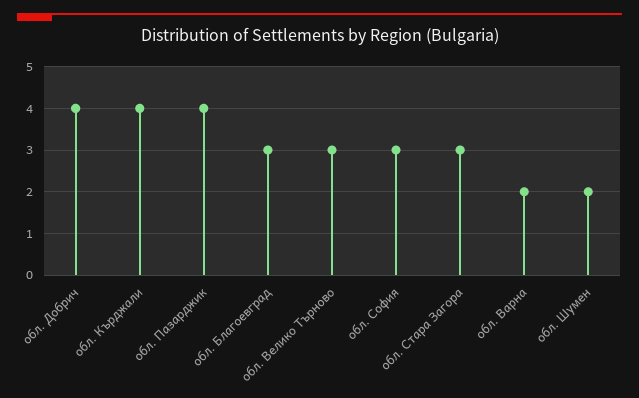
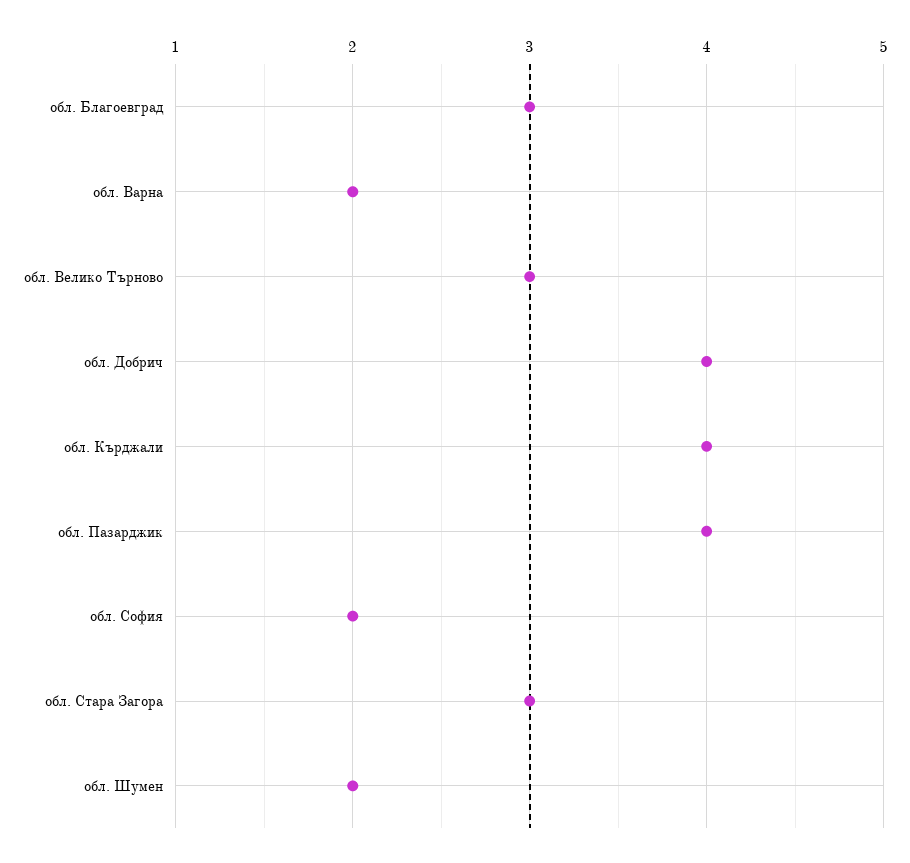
обл. София: 3 -> 2

